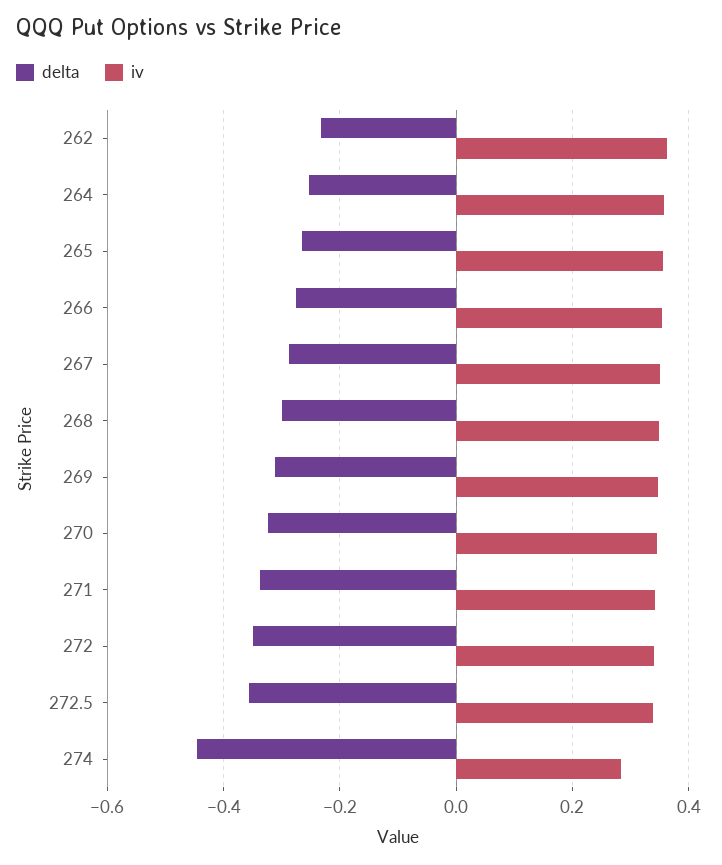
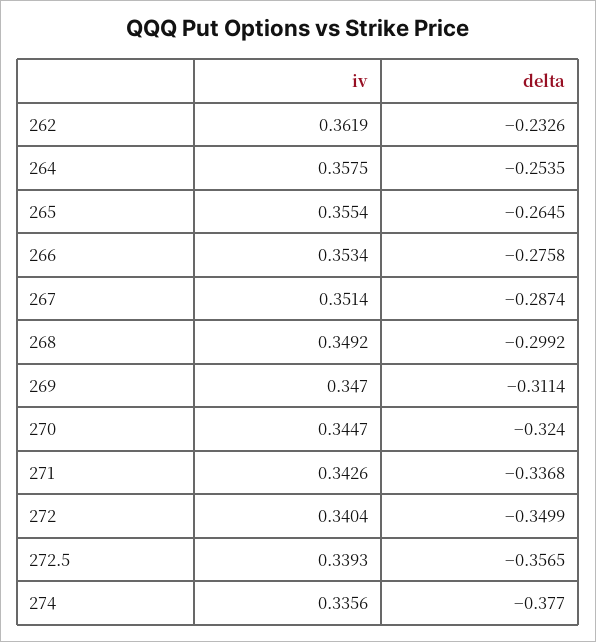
delta, 274: -0.44 -> -0.377
iv, 274: 0.28 -> 0.3356

